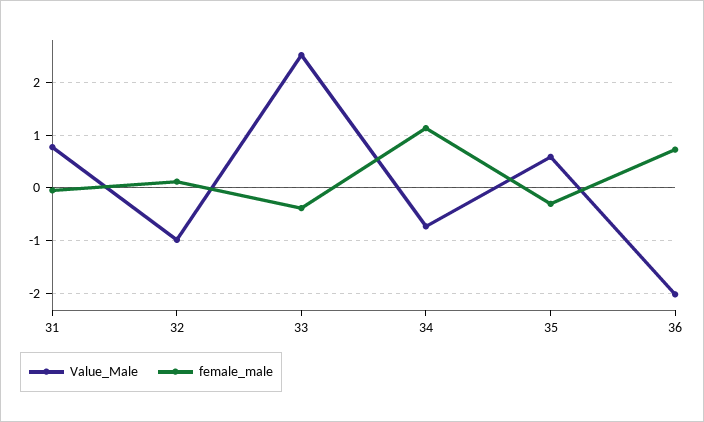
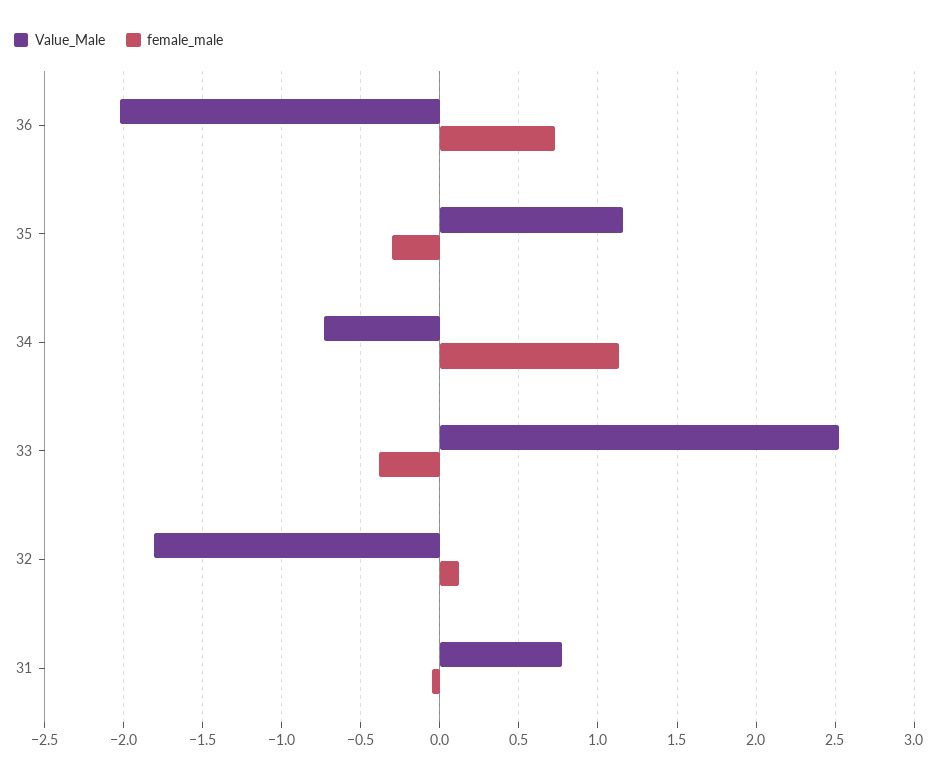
Value_Male, 32: -1 -> -1.8
Value_Male, 35: 0.6 -> 1.15

